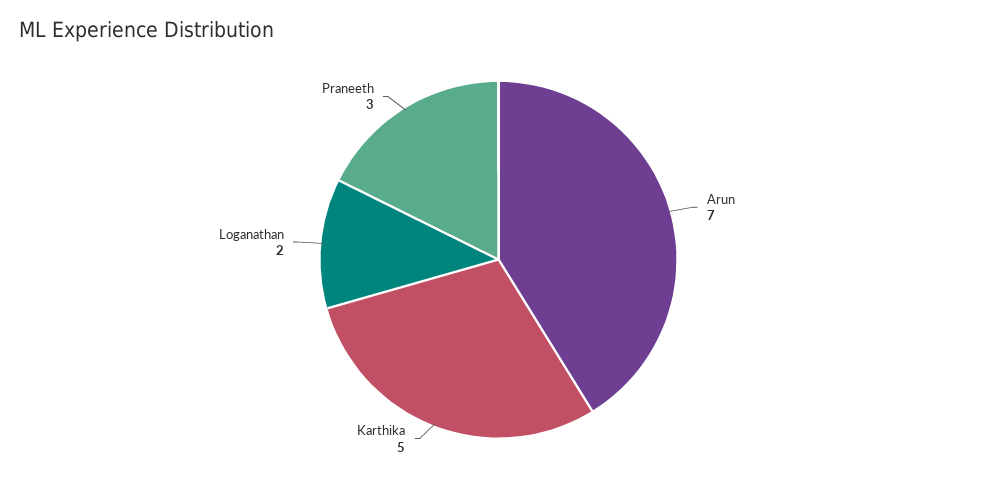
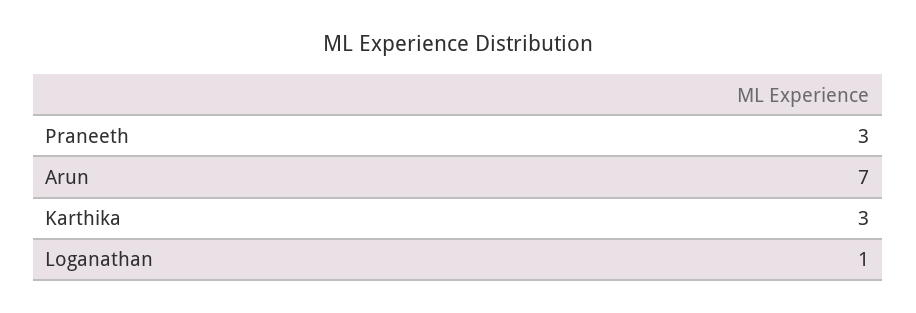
Karthika: 5 -> 3
Loganathan: 2 -> 1

